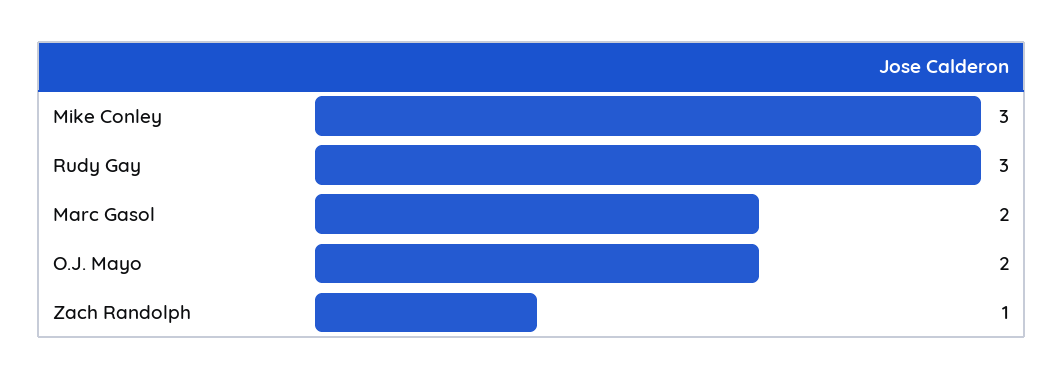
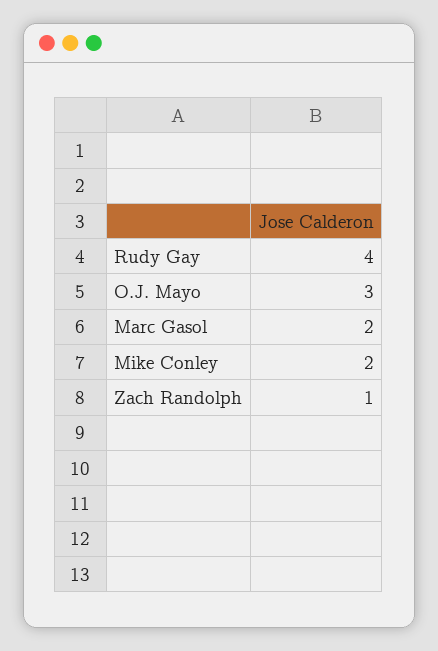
Mike Conley: 3 -> 2
Rudy Gay: 3 -> 4
O.J. Mayo: 2 -> 3

